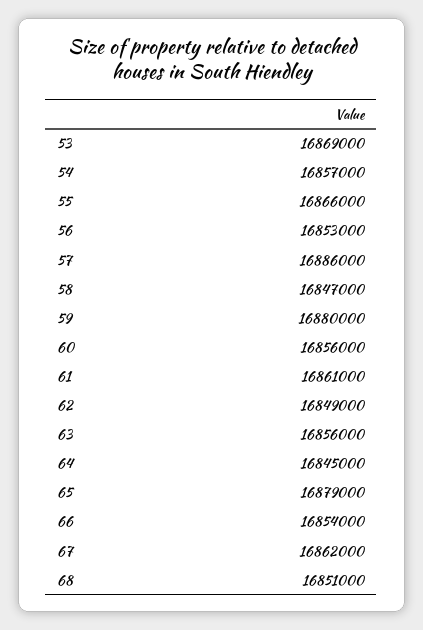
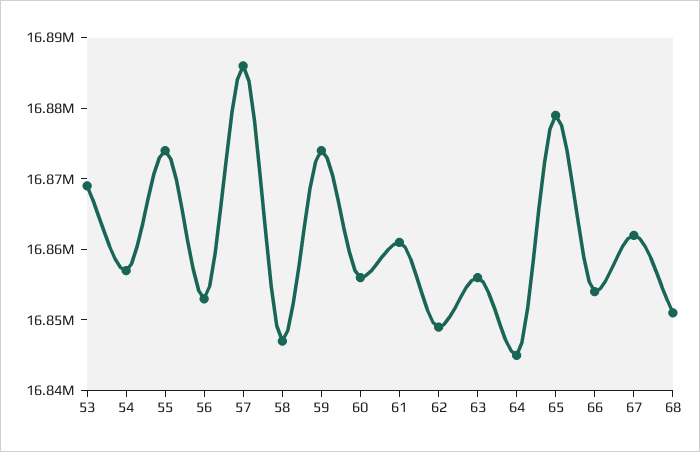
55: 16866000 -> 16874000
59: 16880000 -> 16874000

